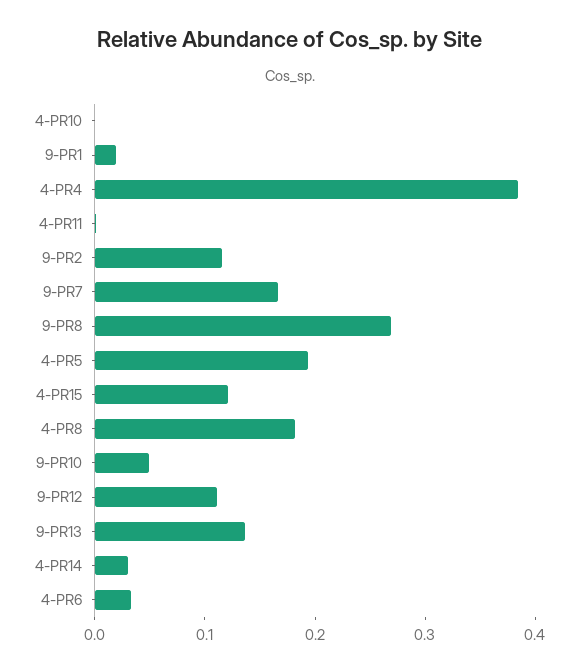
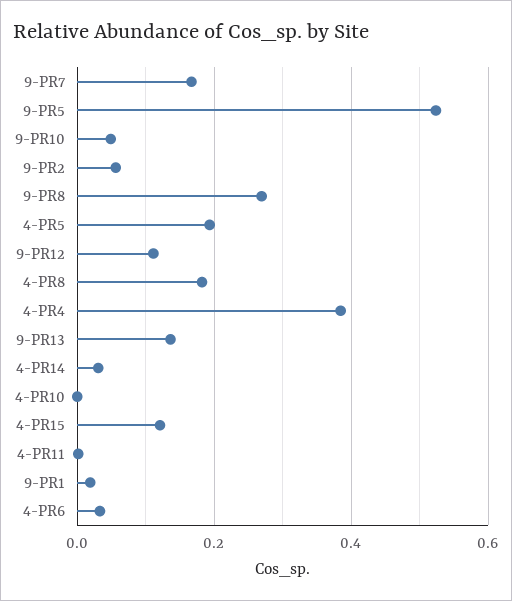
9-PR2: 0.12 -> 0.06
9-PR5: none -> 0.52

